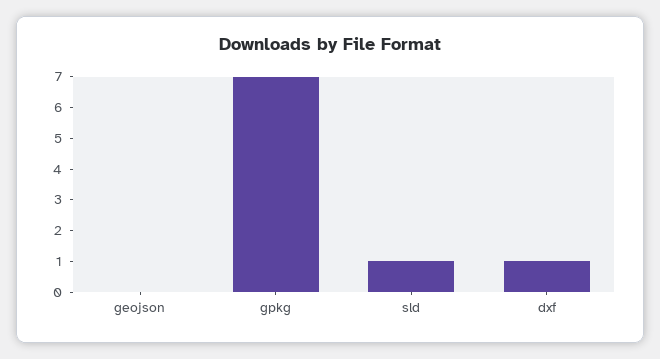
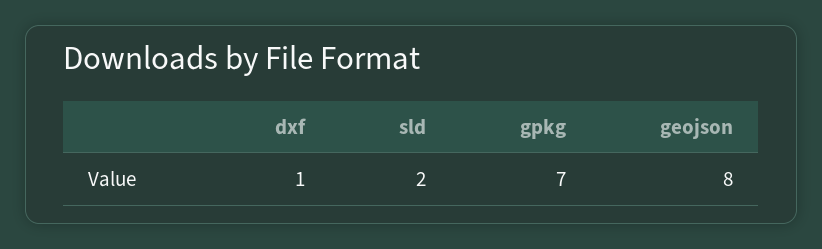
geojson: 0 -> 8
sld: 1 -> 2

